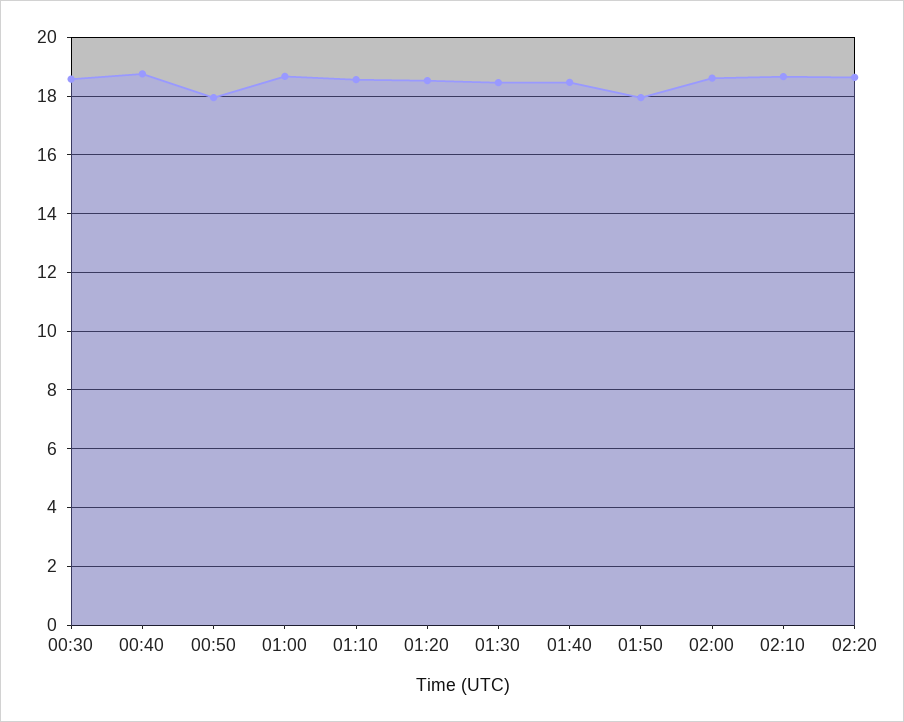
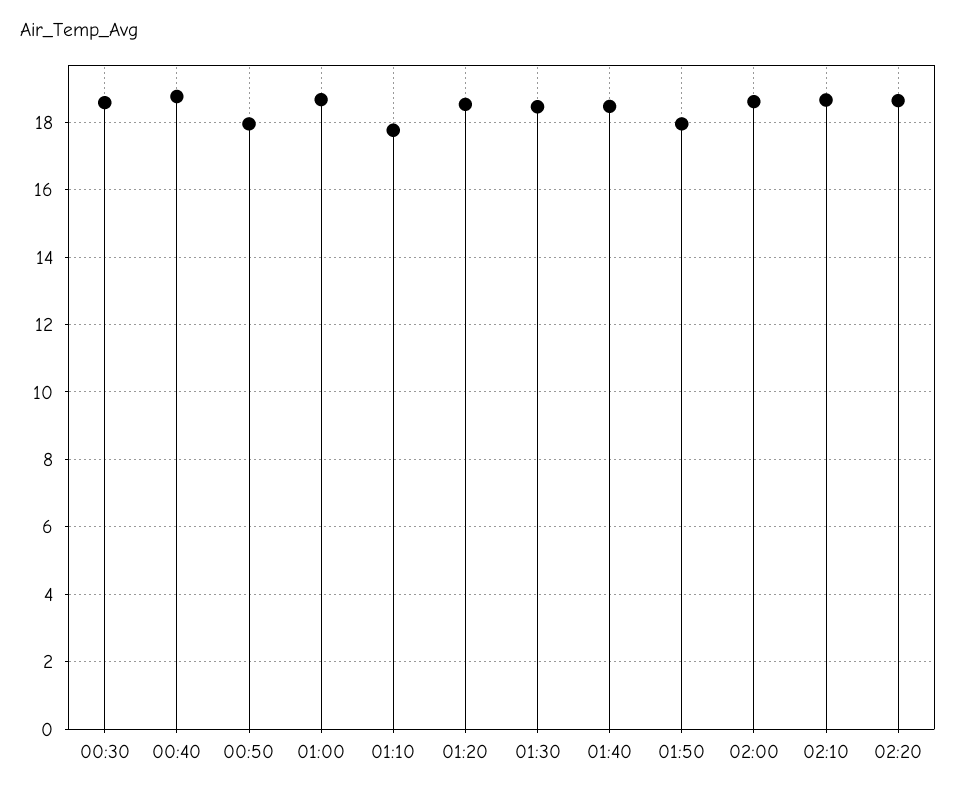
01:10: 18.5 -> 17.8

